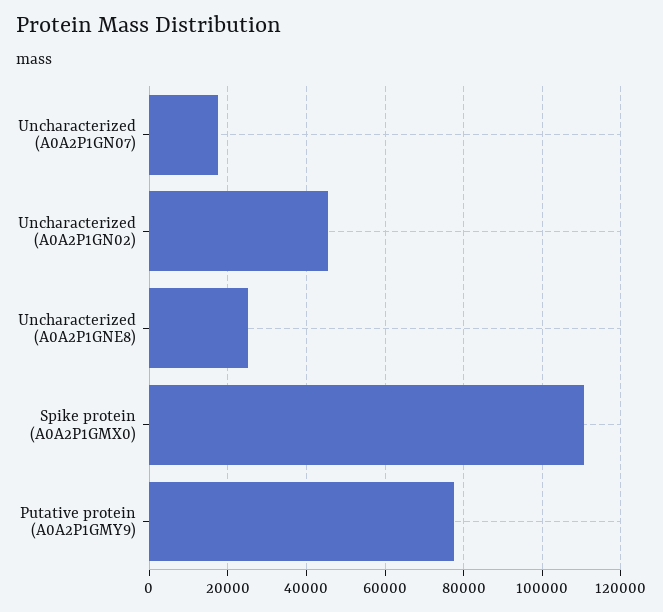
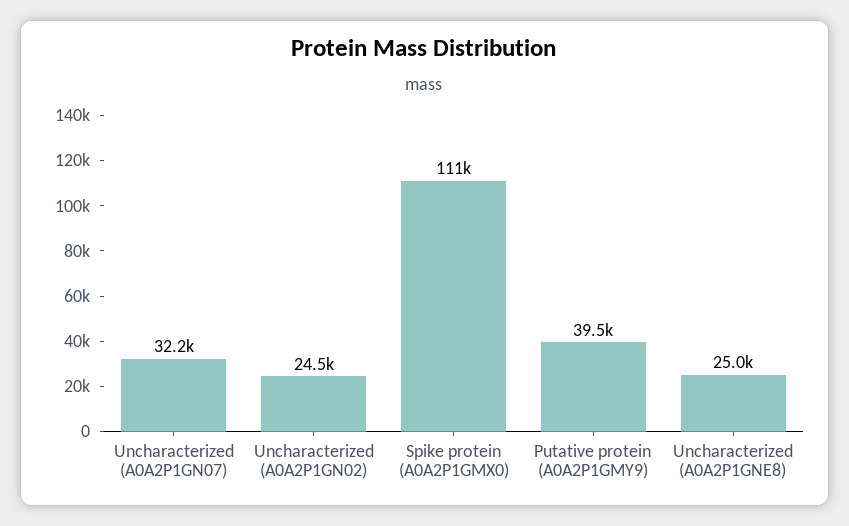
Uncharacterized (A0A2P1GN07): 18000 -> 32200
Uncharacterized (A0A2P1GN02): 46000 -> 24500
Putative protein (A0A2P1GMY9): 78000 -> 39500

